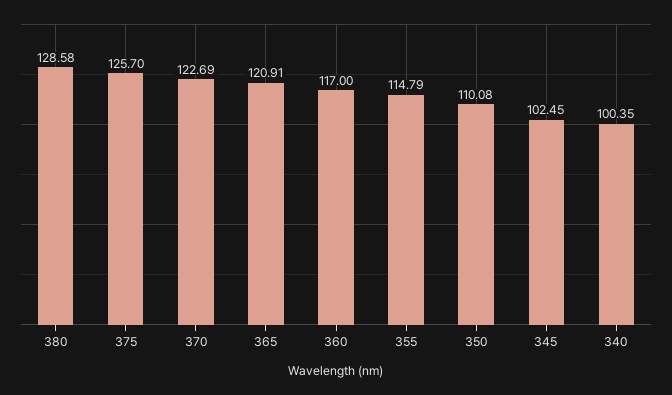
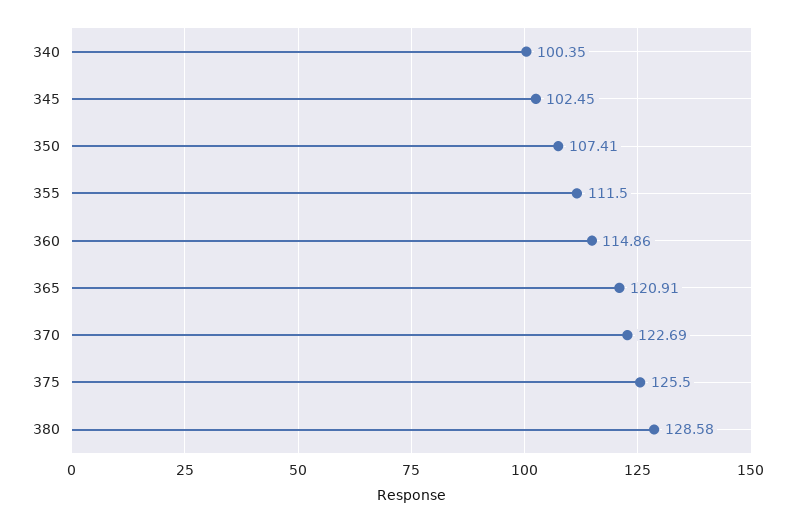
375: 125.7 -> 125.5
360: 117 -> 114.86
355: 114.79 -> 111.5
350: 110.08 -> 107.41

